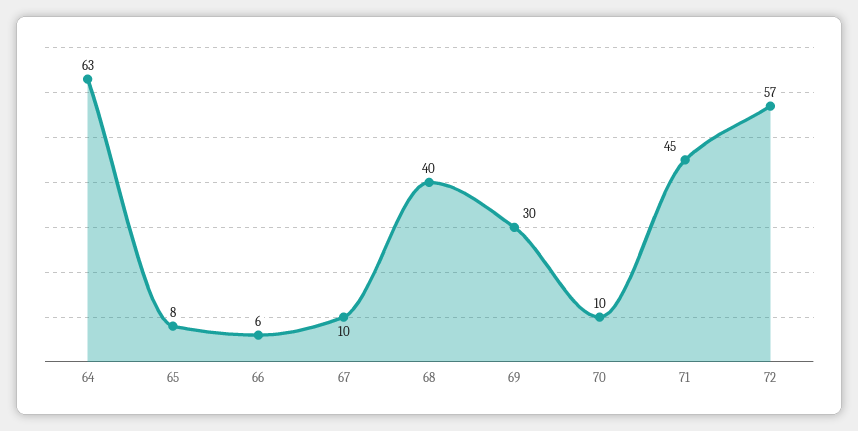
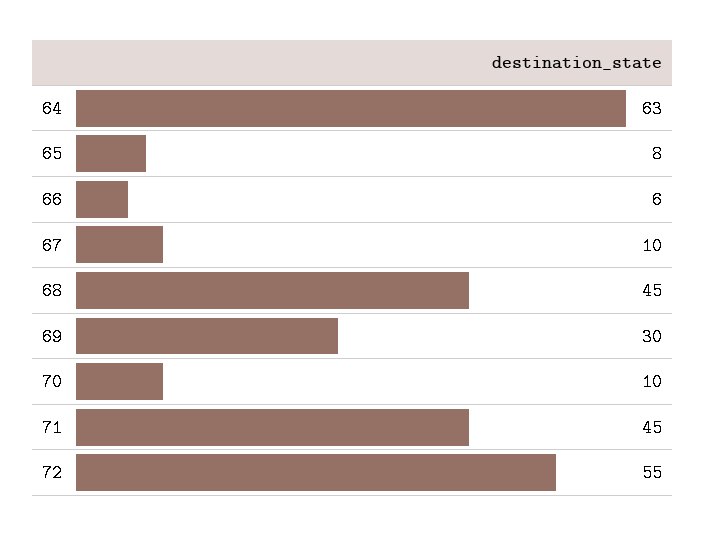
68: 40 -> 45
72: 57 -> 55

